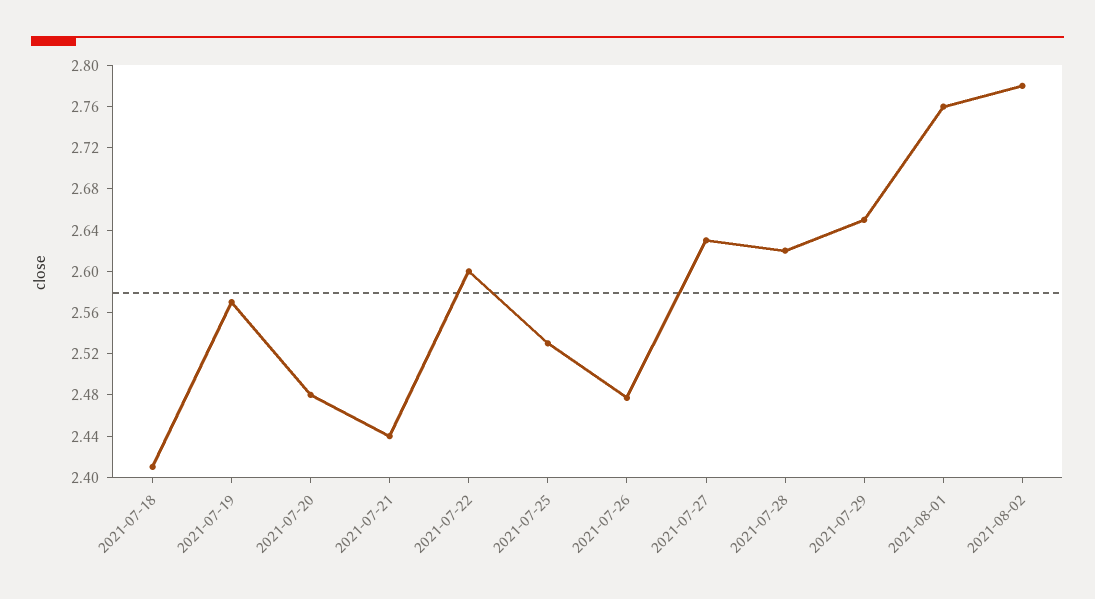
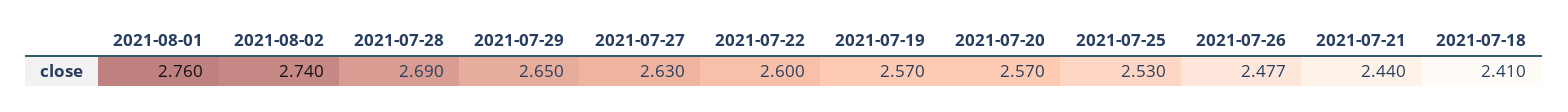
2021-07-20: 2.48 -> 2.57
2021-07-28: 2.62 -> 2.69
2021-08-02: 2.78 -> 2.74

